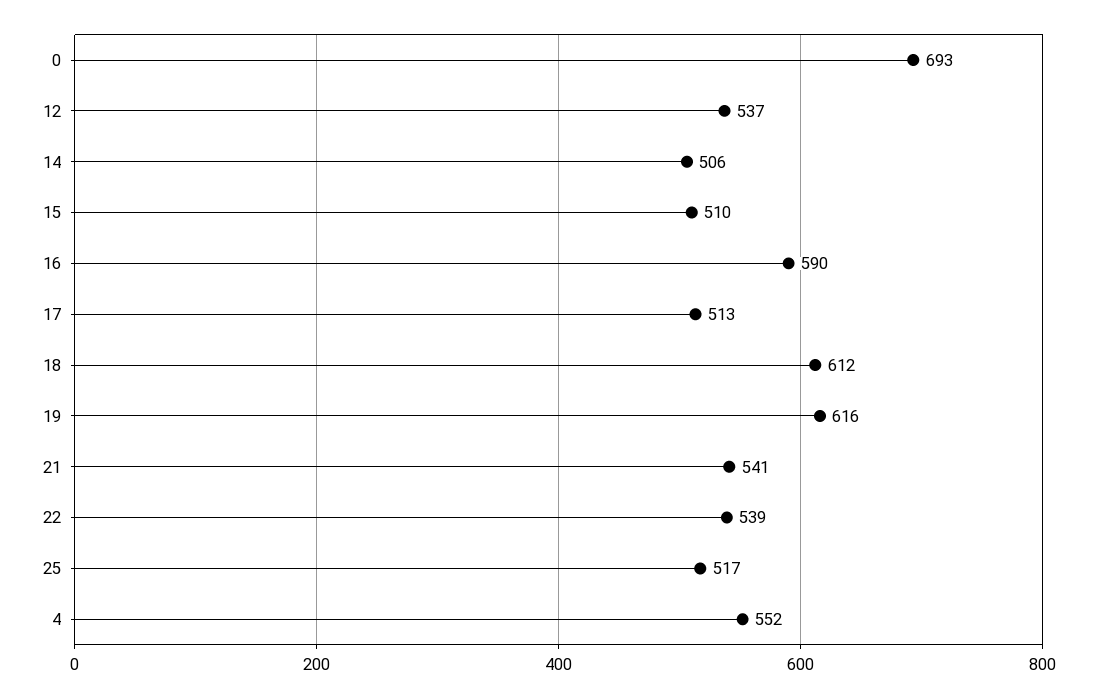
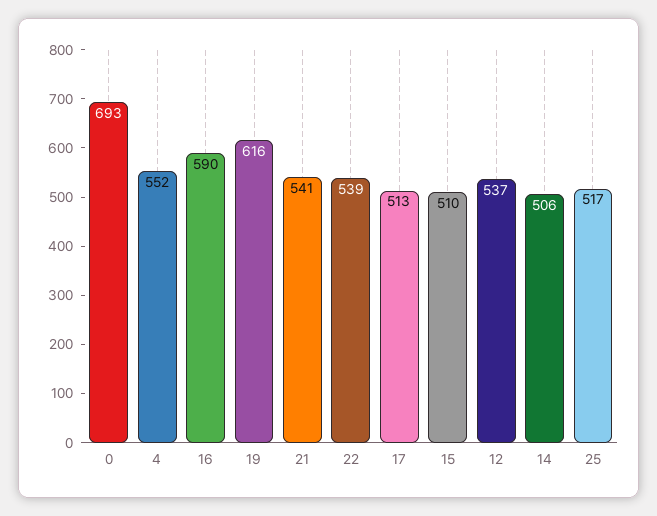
18: 612 -> none

